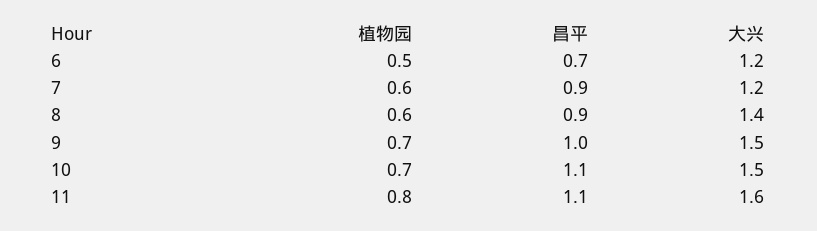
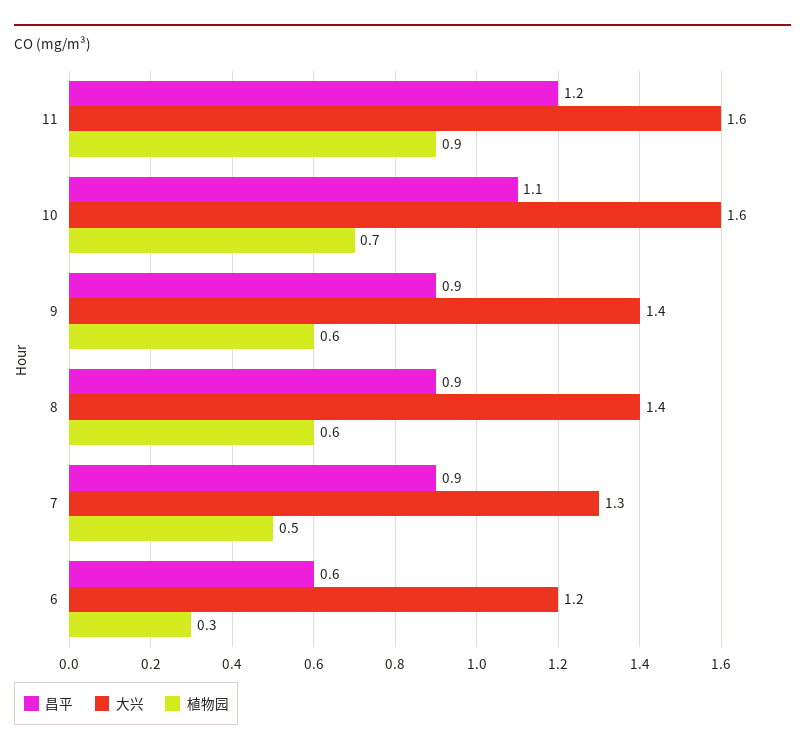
植物园, 6: 0.5 -> 0.3
昌平, 6: 0.7 -> 0.6
植物园, 7: 0.6 -> 0.5
大兴, 7: 1.2 -> 1.3
植物园, 9: 0.7 -> 0.6
昌平, 9: 1 -> 0.9
大兴, 9: 1.5 -> 1.4
大兴, 10: 1.5 -> 1.6
植物园, 11: 0.8 -> 0.9
昌平, 11: 1.1 -> 1.2

